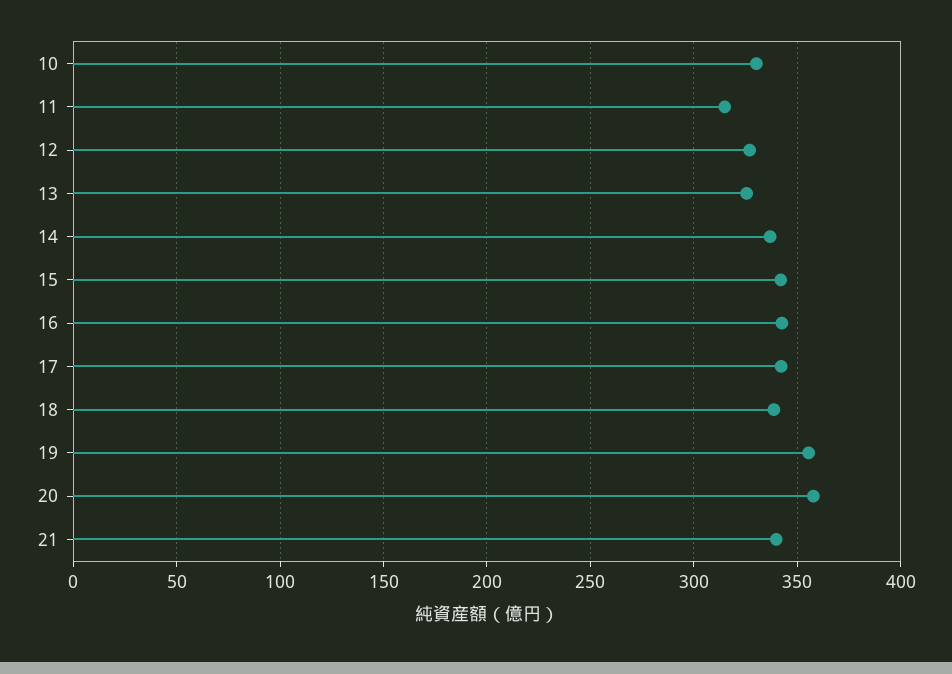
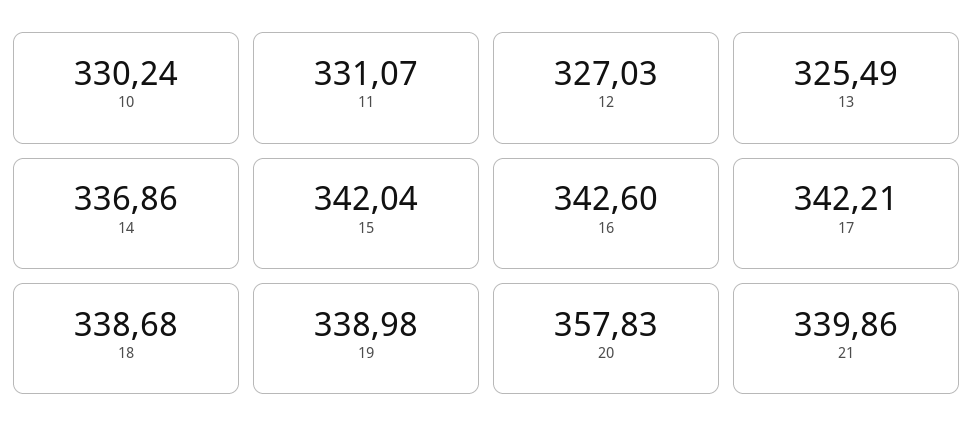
11: 315 -> 331.07
19: 355 -> 338.98

